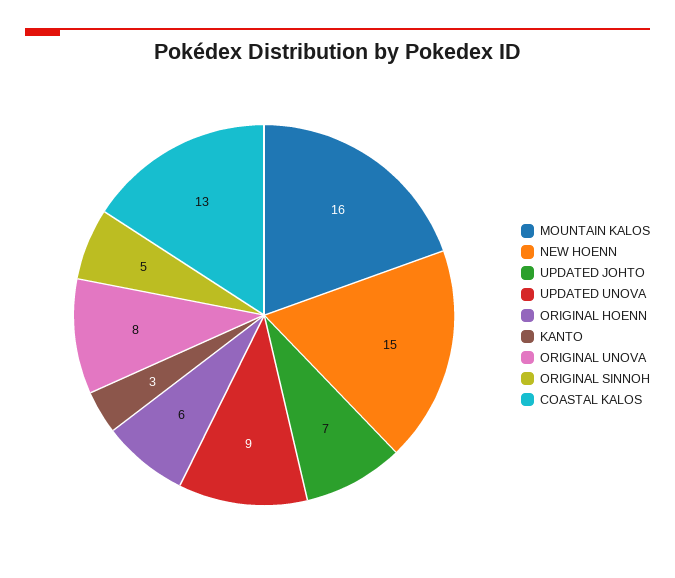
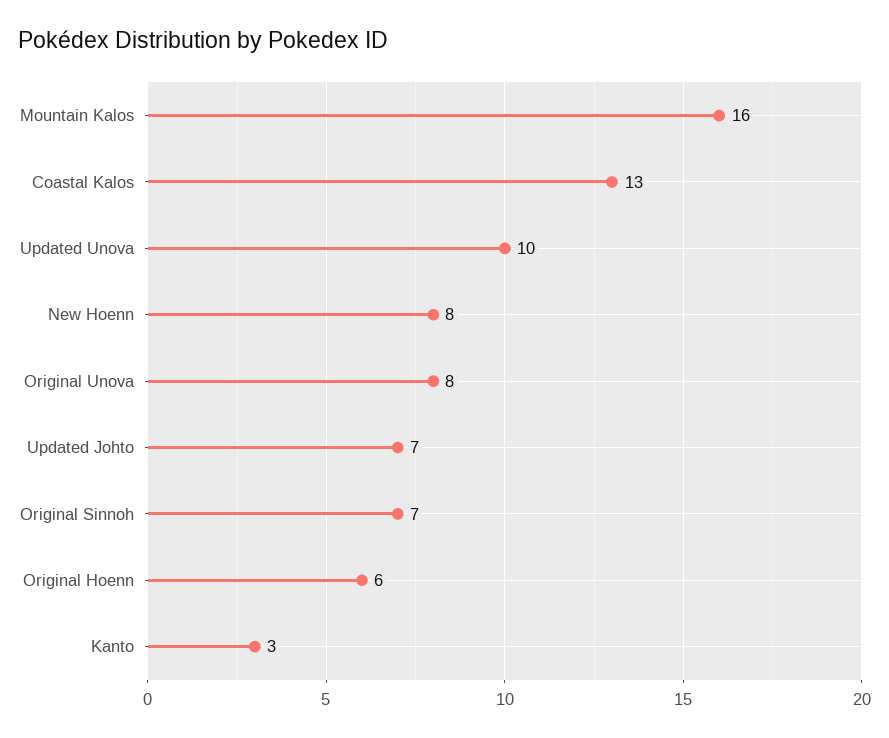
NEW HOENN: 15 -> 8
UPDATED UNOVA: 9 -> 10
ORIGINAL SINNOH: 5 -> 7

